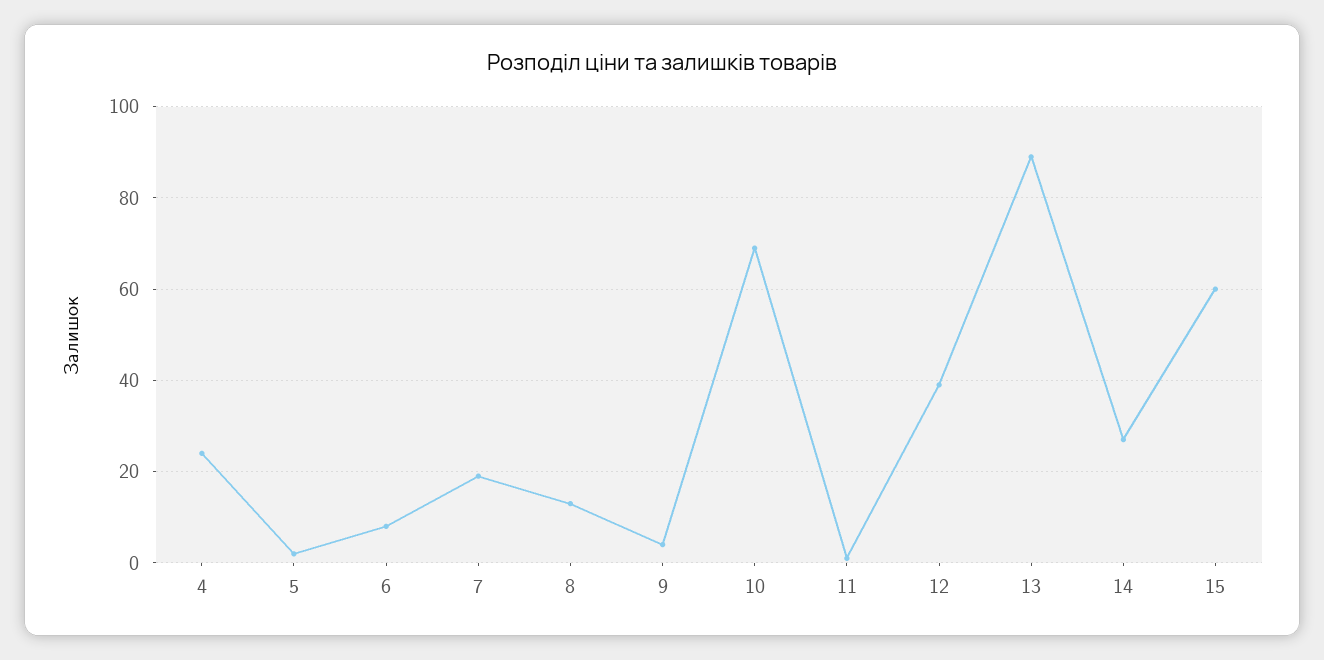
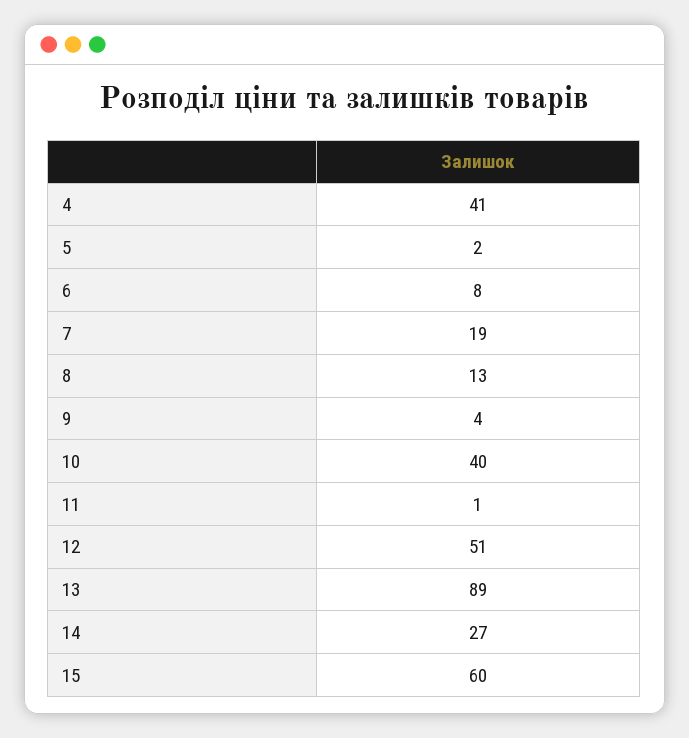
4: 25 -> 41
10: 70 -> 40
12: 40 -> 51

